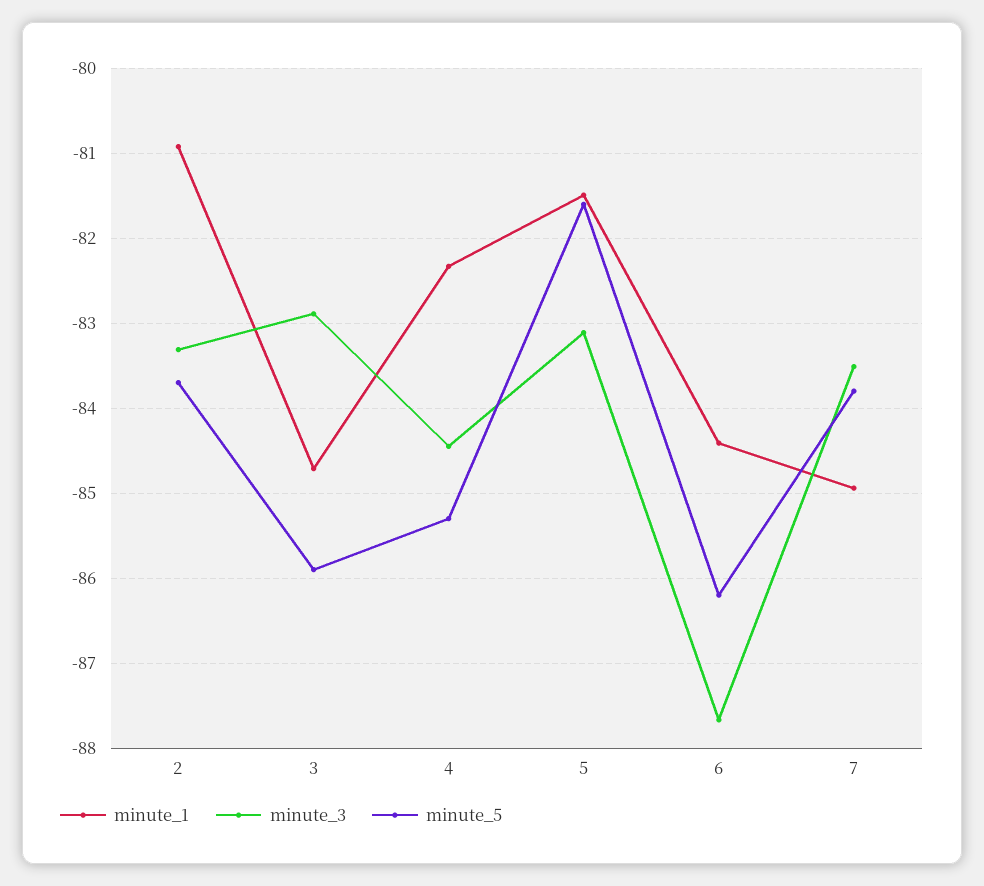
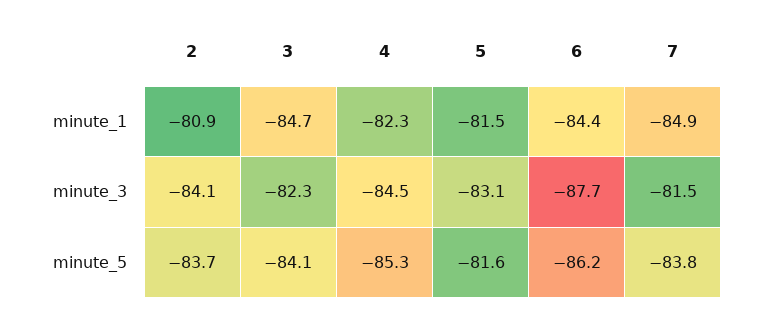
minute_3, 2: -83.3 -> -84.1
minute_3, 3: -82.9 -> -82.3
minute_5, 3: -85.9 -> -84.1
minute_3, 7: -83.5 -> -81.5

